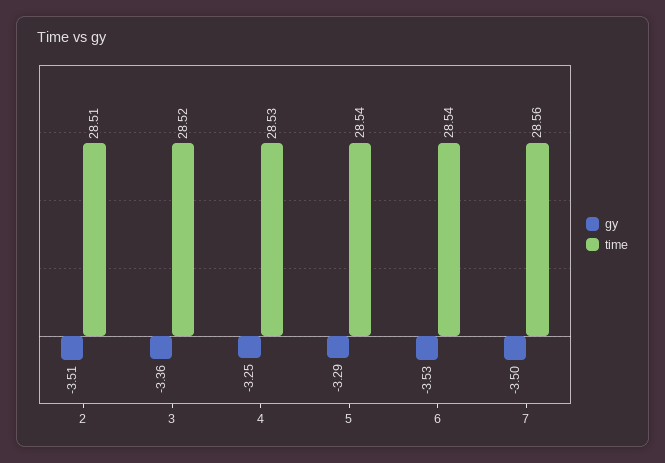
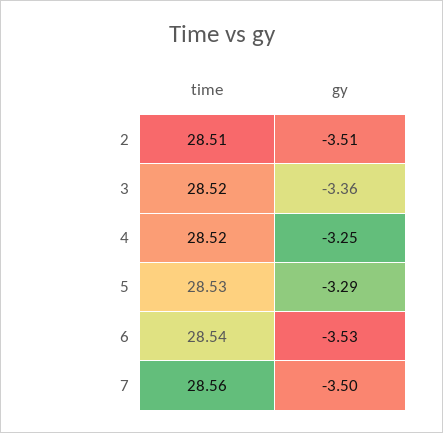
time, 4: 28.53 -> 28.52
time, 5: 28.54 -> 28.53

